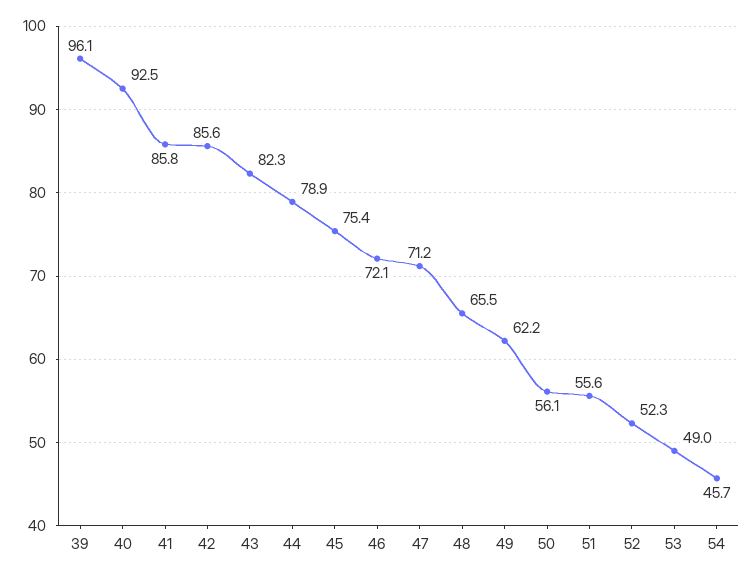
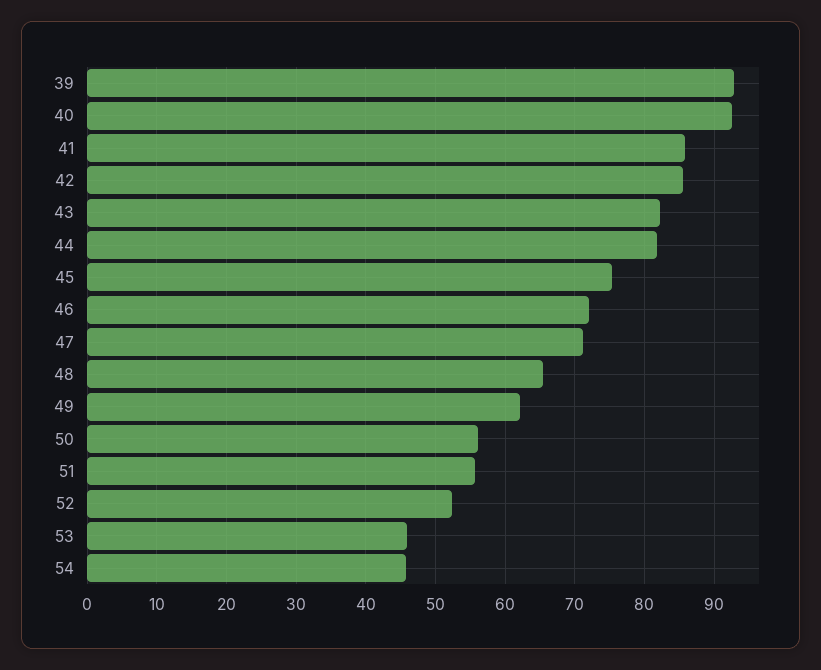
39: 96.1 -> 93
44: 78.9 -> 82
53: 49 -> 46

